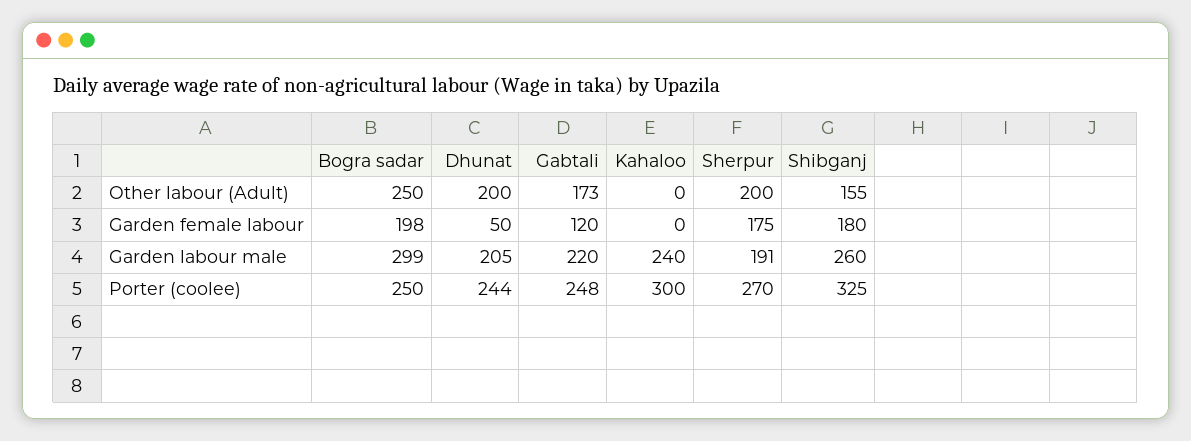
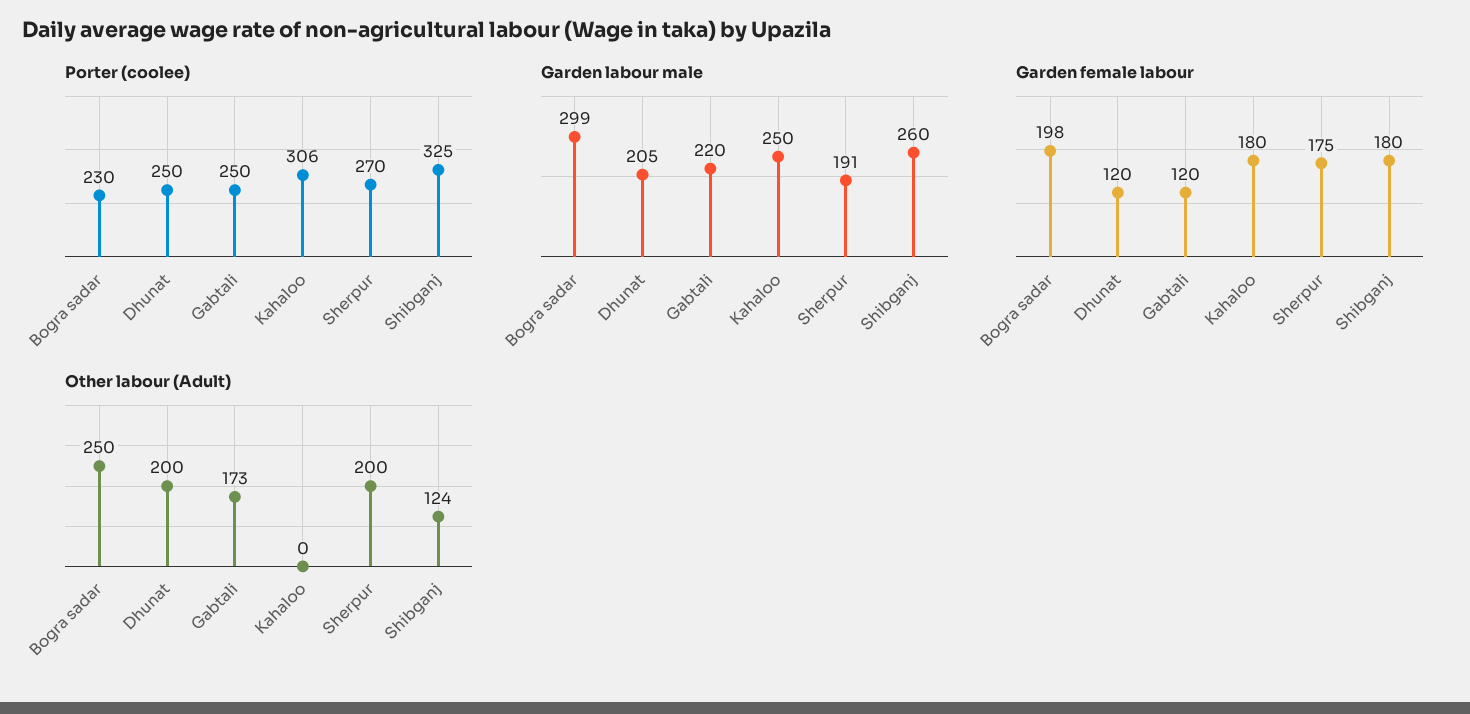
Other labour (Adult), Shibganj: 155 -> 124
Garden female labour, Dhunat: 50 -> 120
Garden female labour, Kahaloo: 0 -> 180
Garden labour male, Kahaloo: 240 -> 250
Porter (coolee), Bogra sadar: 250 -> 230
Porter (coolee), Dhunat: 244 -> 250
Porter (coolee), Gabtali: 248 -> 250
Porter (coolee), Kahaloo: 300 -> 306

